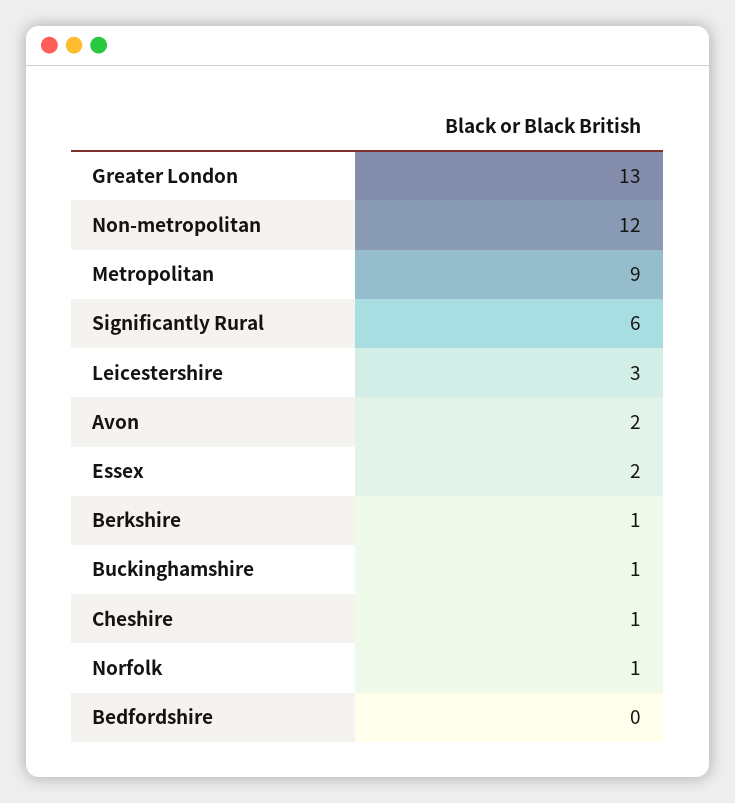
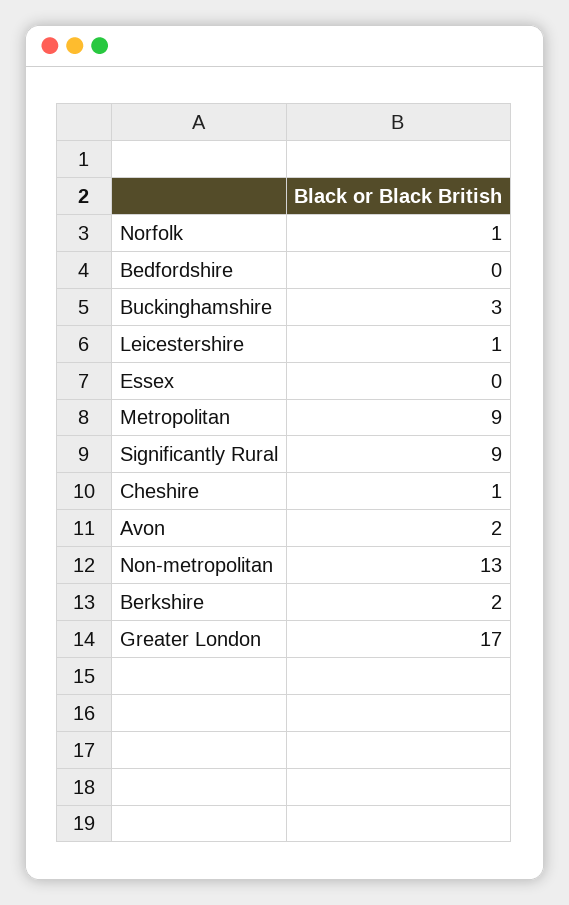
Greater London: 13 -> 17
Non-metropolitan: 12 -> 13
Significantly Rural: 6 -> 9
Leicestershire: 3 -> 1
Essex: 2 -> 0
Berkshire: 1 -> 2
Buckinghamshire: 1 -> 3

